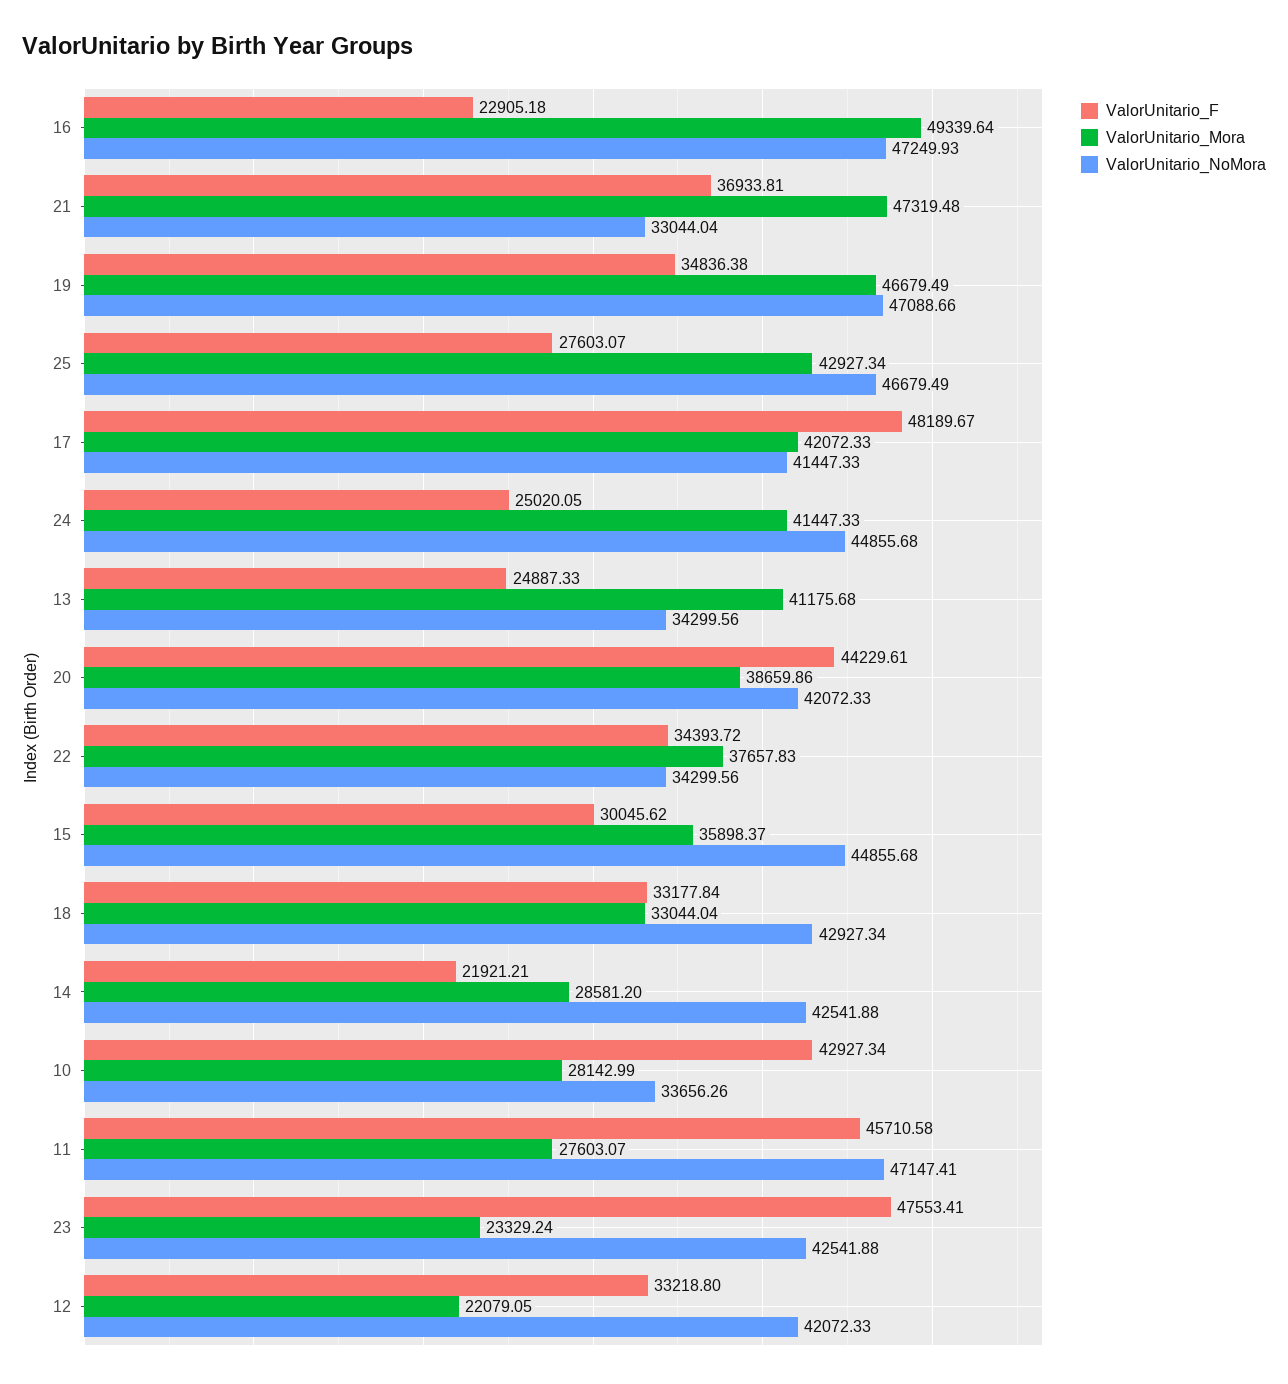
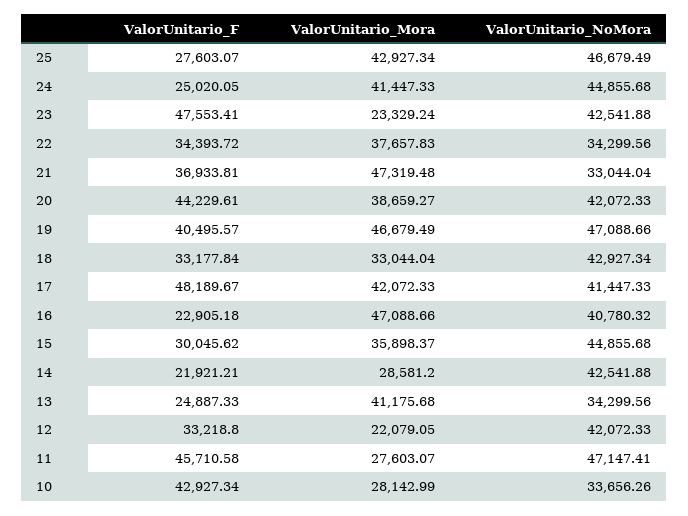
ValorUnitario_Mora, 16: 49339.64 -> 47088.66
ValorUnitario_NoMora, 16: 47249.93 -> 40780.32
ValorUnitario_F, 19: 34836.38 -> 40495.57
ValorUnitario_Mora, 20: 38659.86 -> 38659.27

